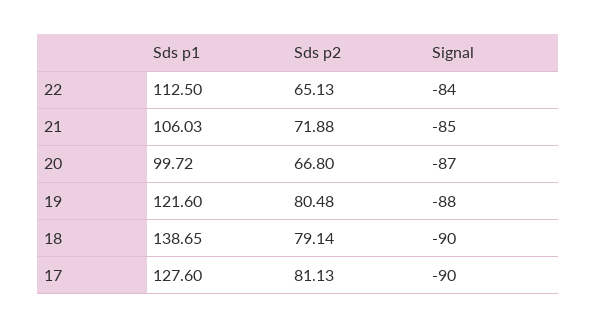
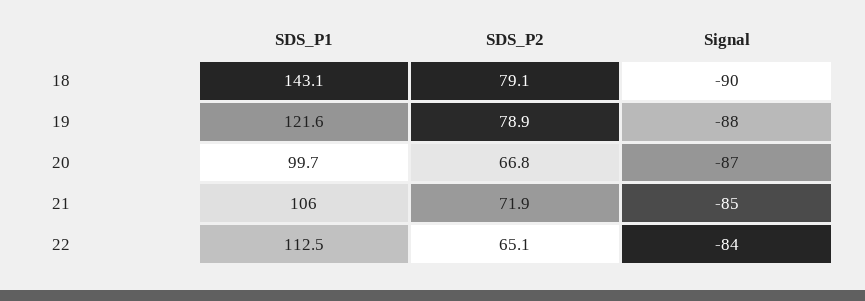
Sds p2, 19: 80.48 -> 78.9
Sds p1, 18: 138.65 -> 143.1
Sds p1, 17: 127.6 -> none
Sds p2, 17: 81.13 -> none
Signal, 17: -90 -> none

